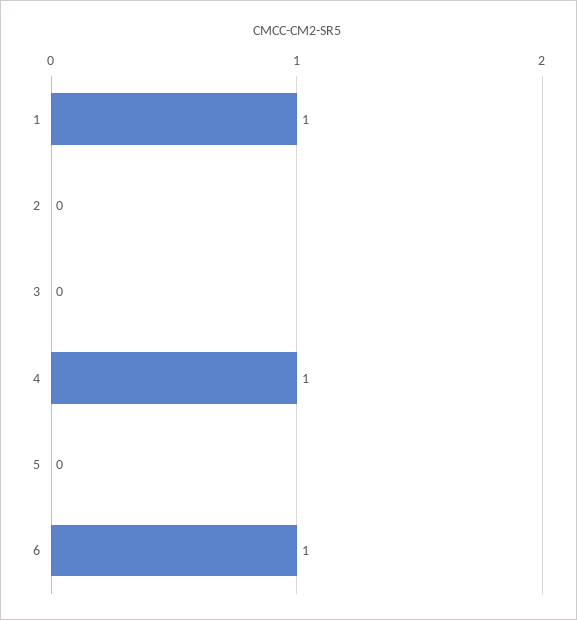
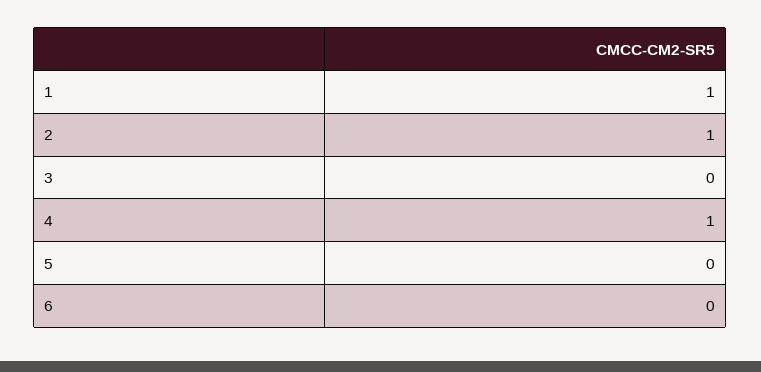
2: 0 -> 1
6: 1 -> 0

